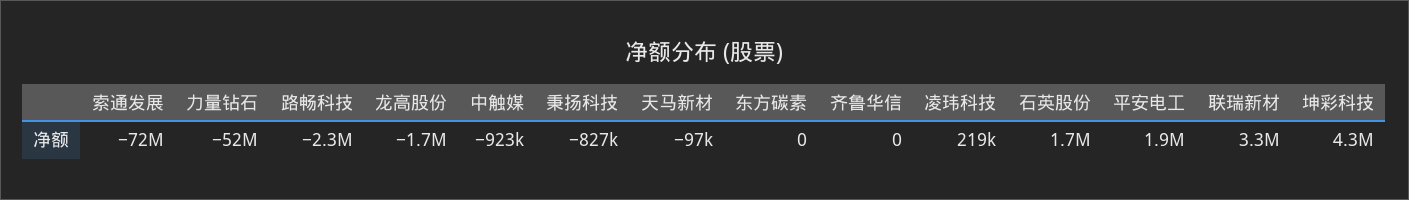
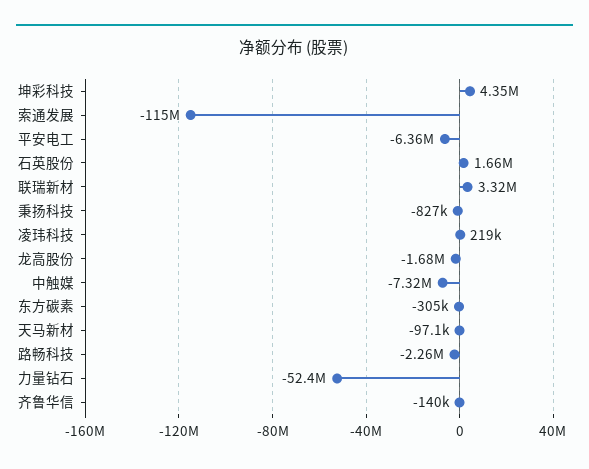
索通发展: -72000000 -> -115000000
中触媒: -923000 -> -7320000
东方碳素: 0 -> -305000
齐鲁华信: 0 -> -140000
平安电工: 1900000 -> -6360000

